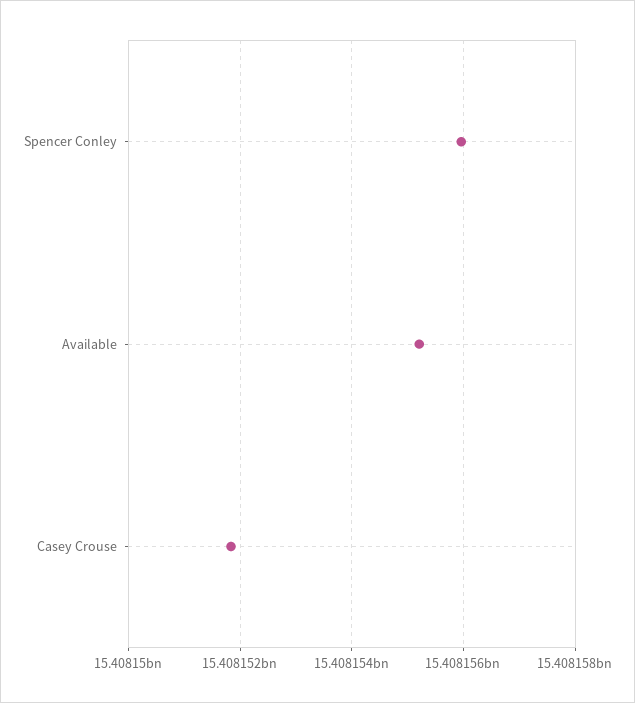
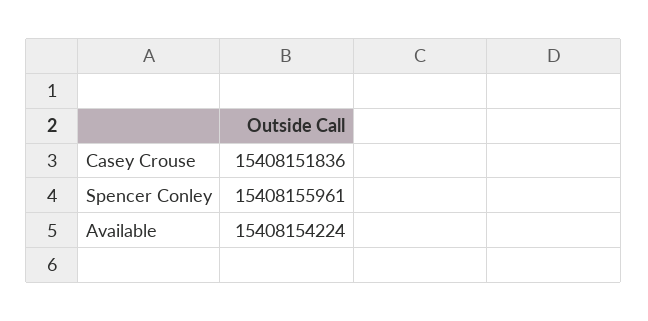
Available: 15408155200 -> 15408154224

